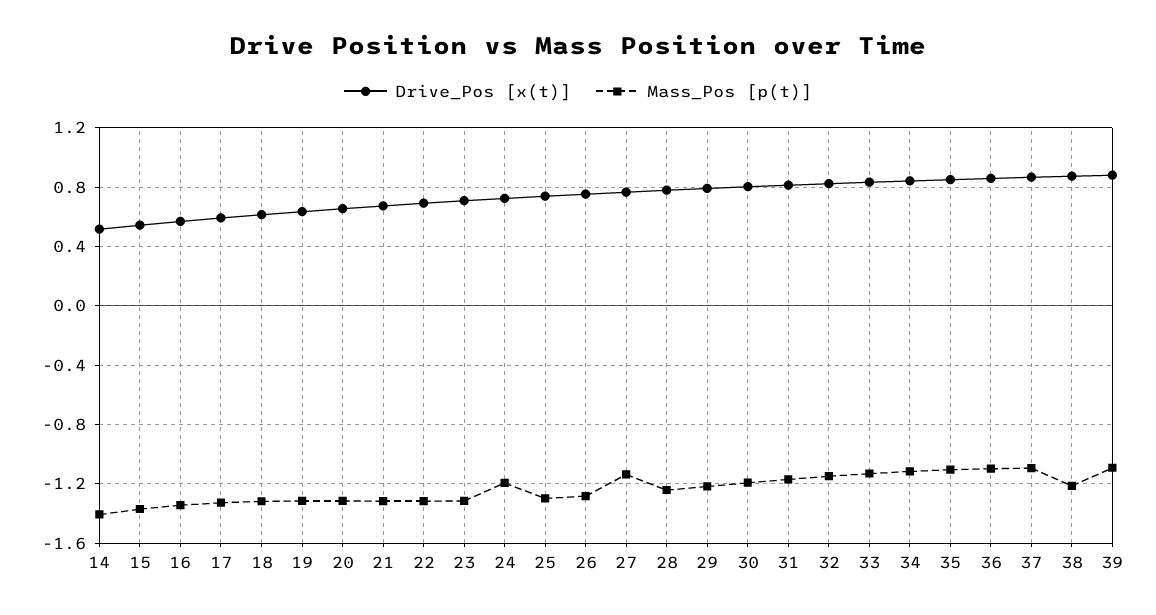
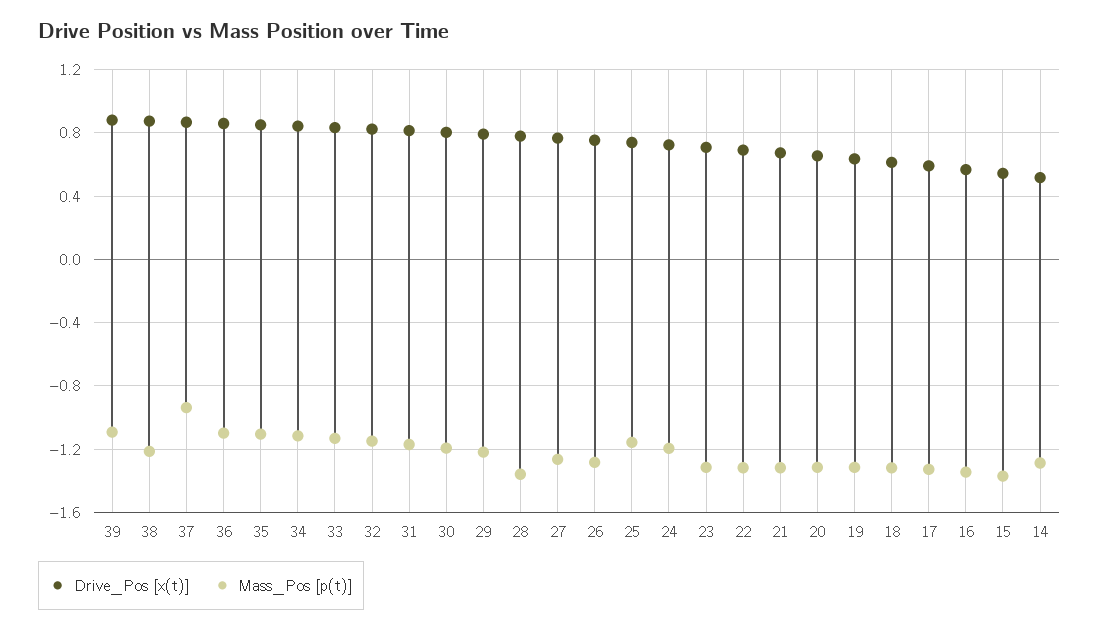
Mass_Pos [p(t)], 14: -1.4 -> -1.3
Mass_Pos [p(t)], 25: -1.3 -> -1.15
Mass_Pos [p(t)], 27: -1.15 -> -1.25
Mass_Pos [p(t)], 28: -1.25 -> -1.35
Mass_Pos [p(t)], 37: -1.1 -> -0.95

